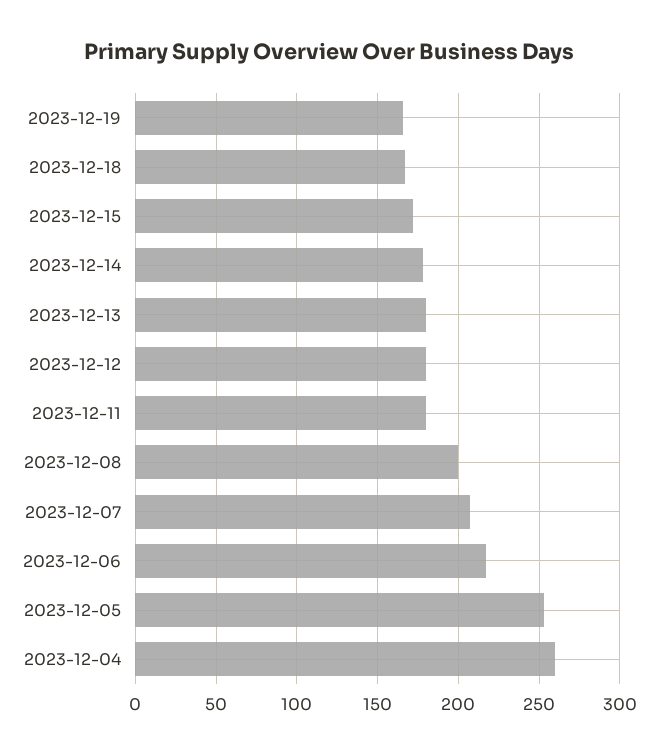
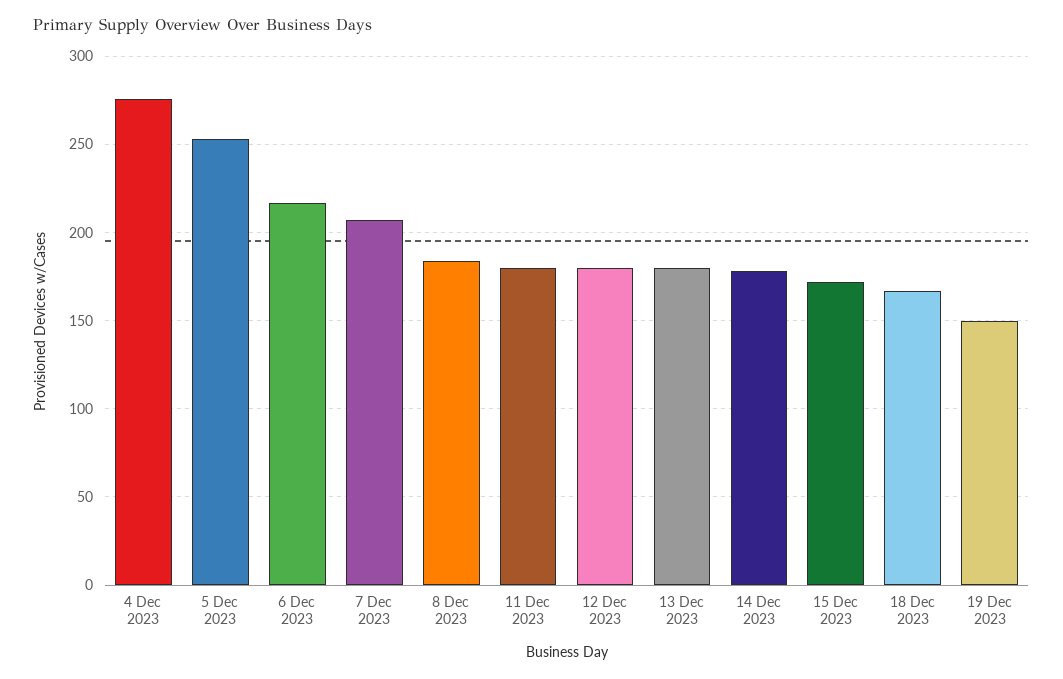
2023-12-19: 165 -> 150
2023-12-08: 200 -> 185
2023-12-04: 260 -> 275

